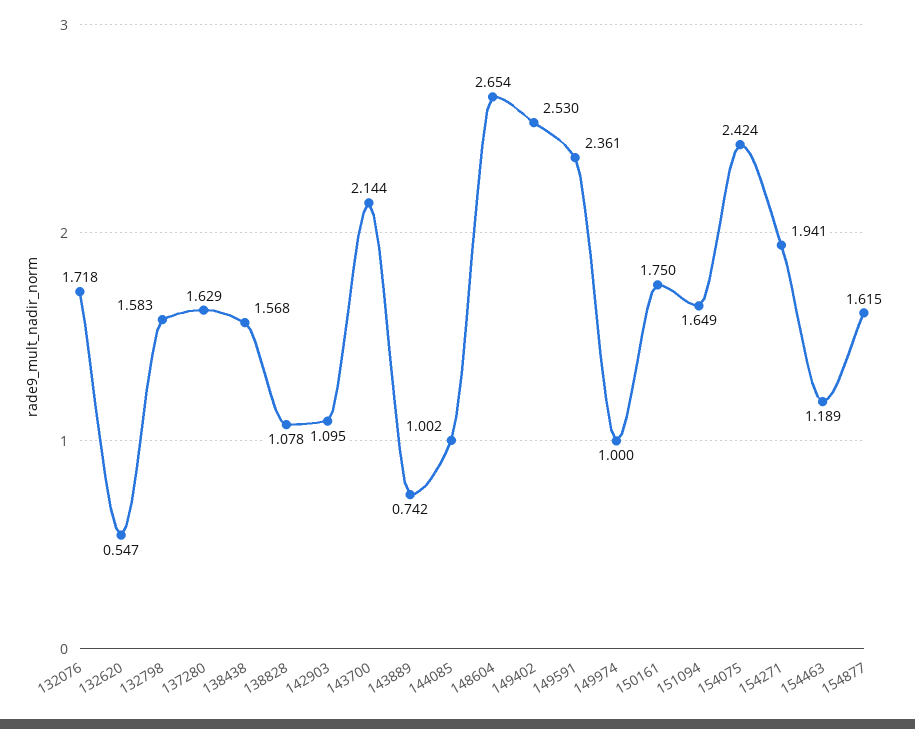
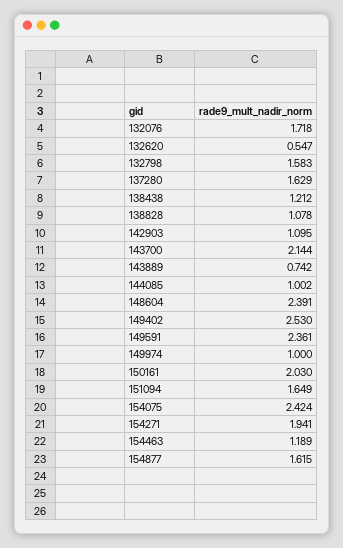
138438: 1.568 -> 1.212
148604: 2.654 -> 2.391
150161: 1.75 -> 2.03

